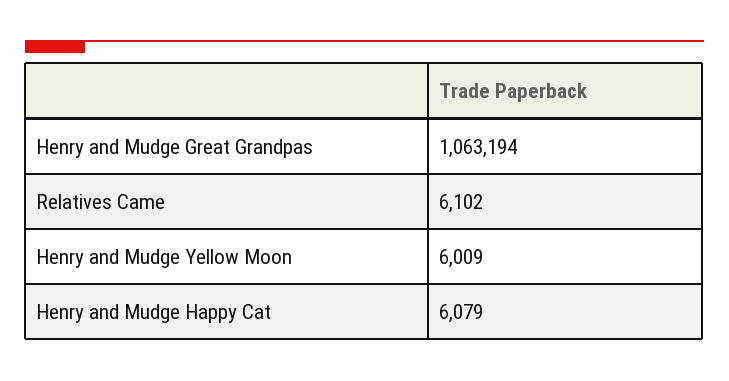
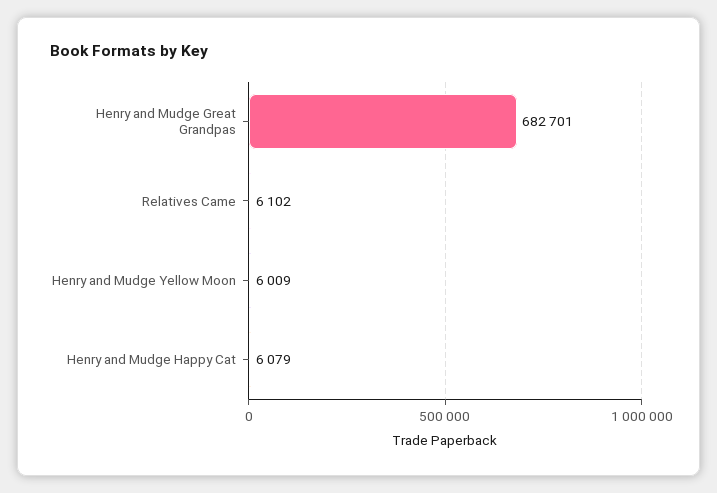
Henry and Mudge Great Grandpas: 1063194 -> 682701

